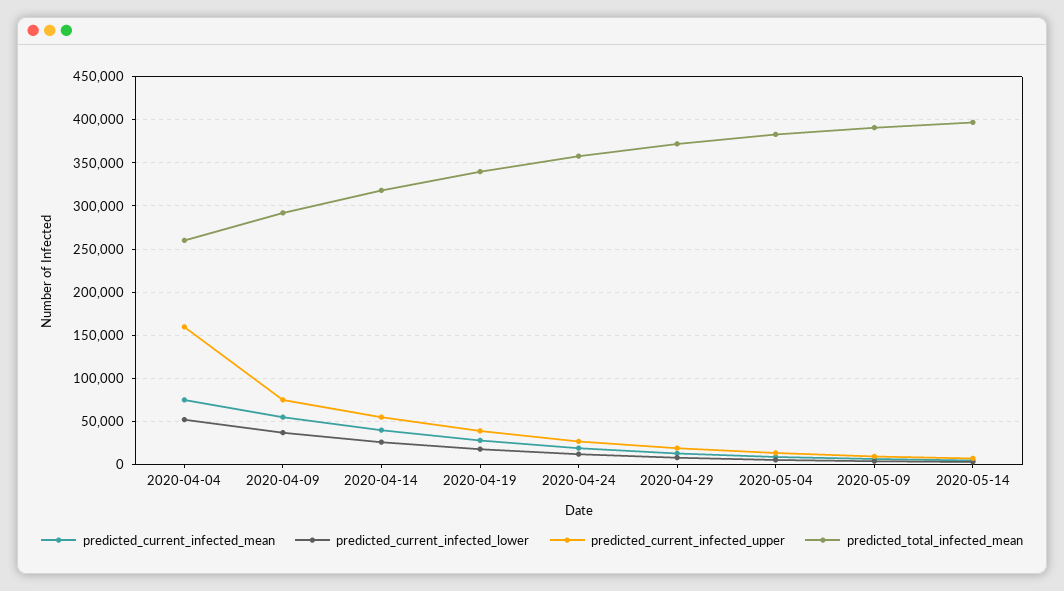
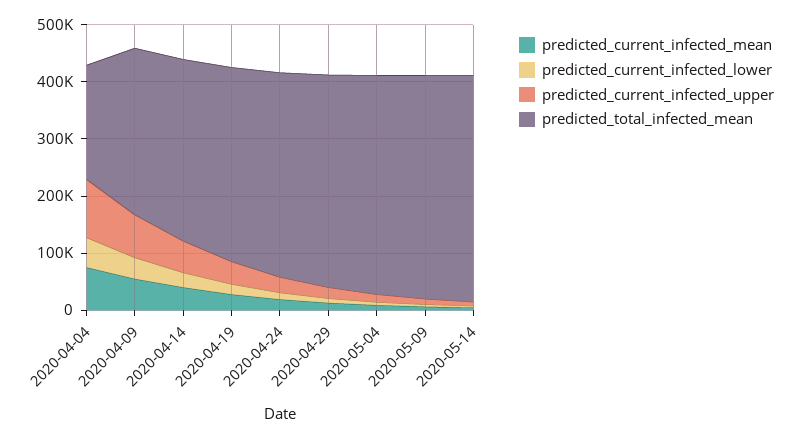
predicted_current_infected_upper, 2020-04-04: 160000 -> 100000
predicted_total_infected_mean, 2020-04-04: 260000 -> 200000

